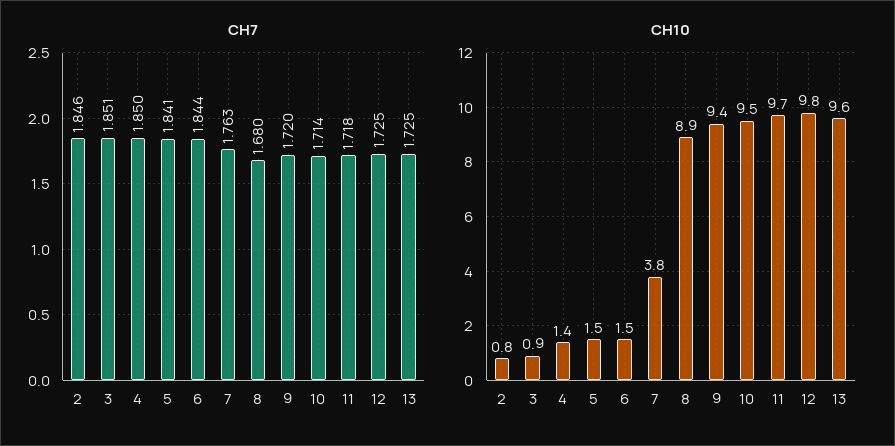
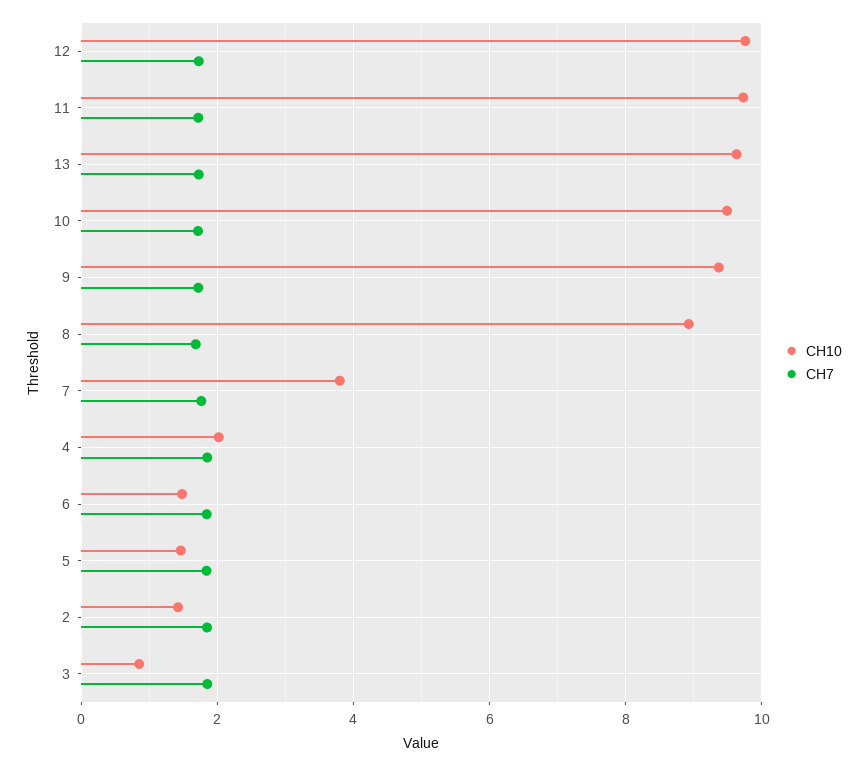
CH10, 2: 0.8 -> 1.4
CH10, 4: 1.4 -> 2

